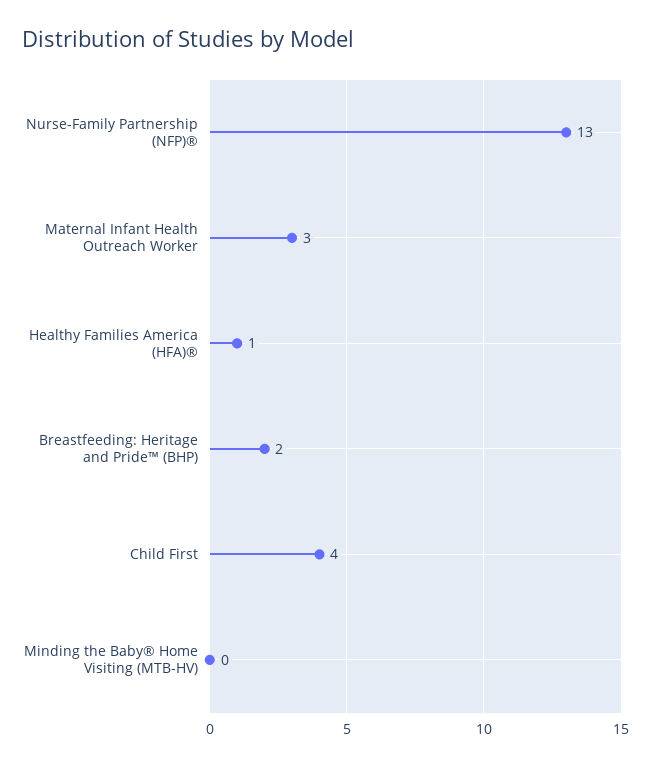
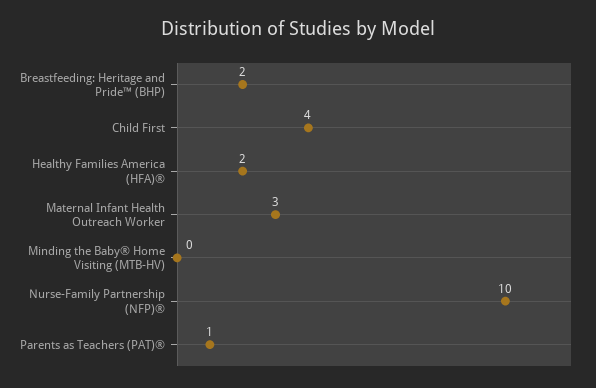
Nurse-Family Partnership (NFP)®: 13 -> 10
Healthy Families America (HFA)®: 1 -> 2
Parents as Teachers (PAT)®: none -> 1

